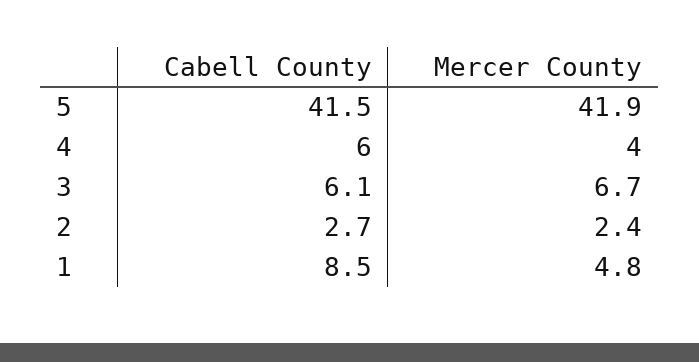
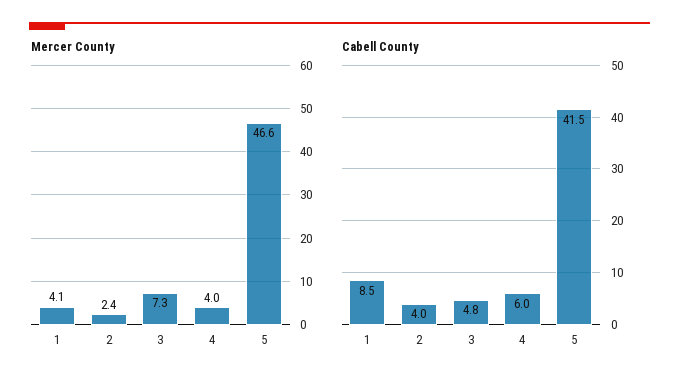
Mercer County, 5: 41.9 -> 46.6
Cabell County, 3: 6.1 -> 4.8
Mercer County, 3: 6.7 -> 7.3
Cabell County, 2: 2.7 -> 4
Mercer County, 1: 4.8 -> 4.1

